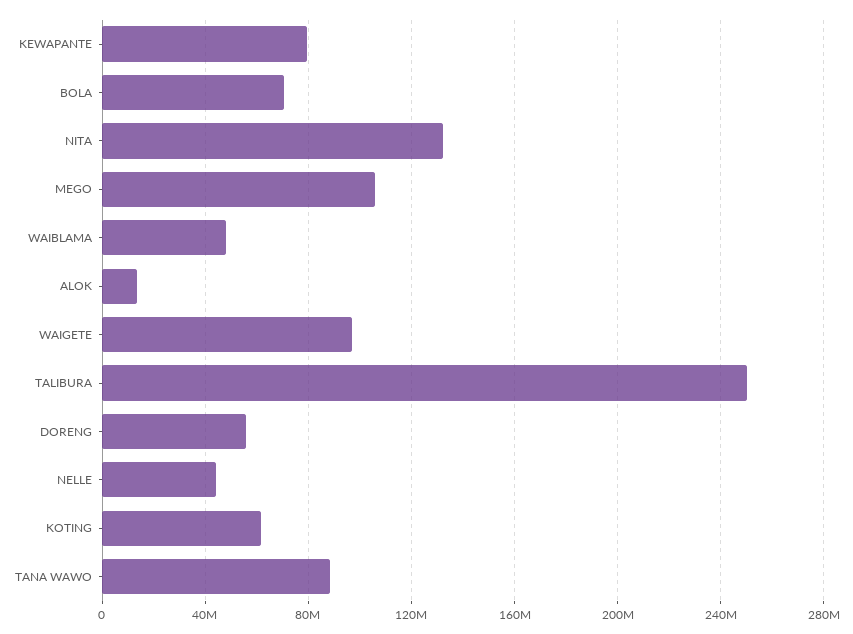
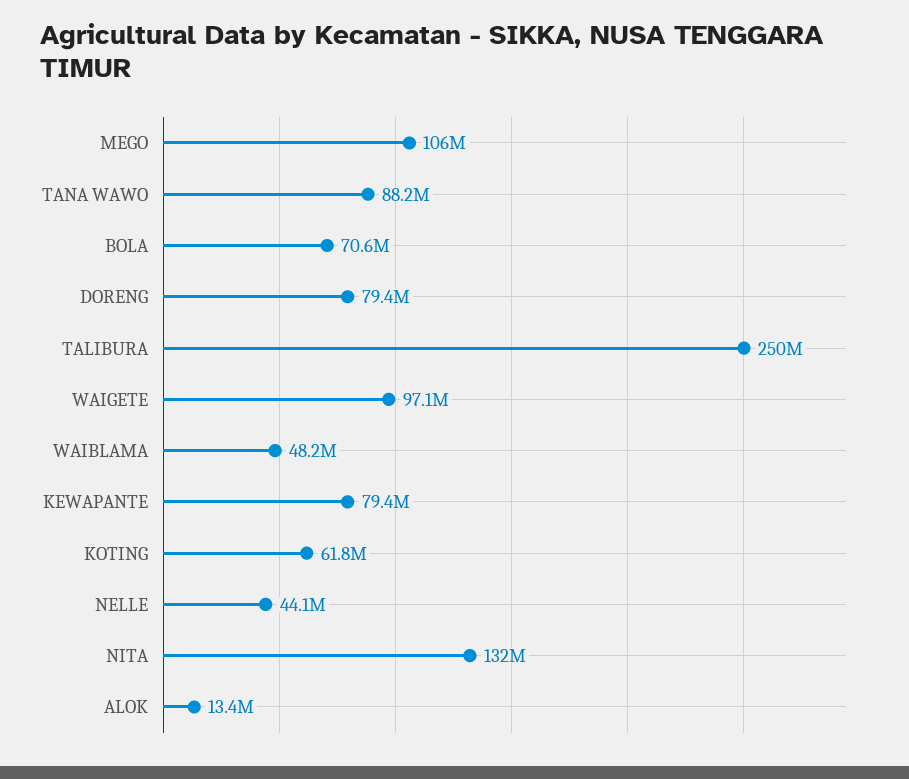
DORENG: 55000000 -> 79400000

